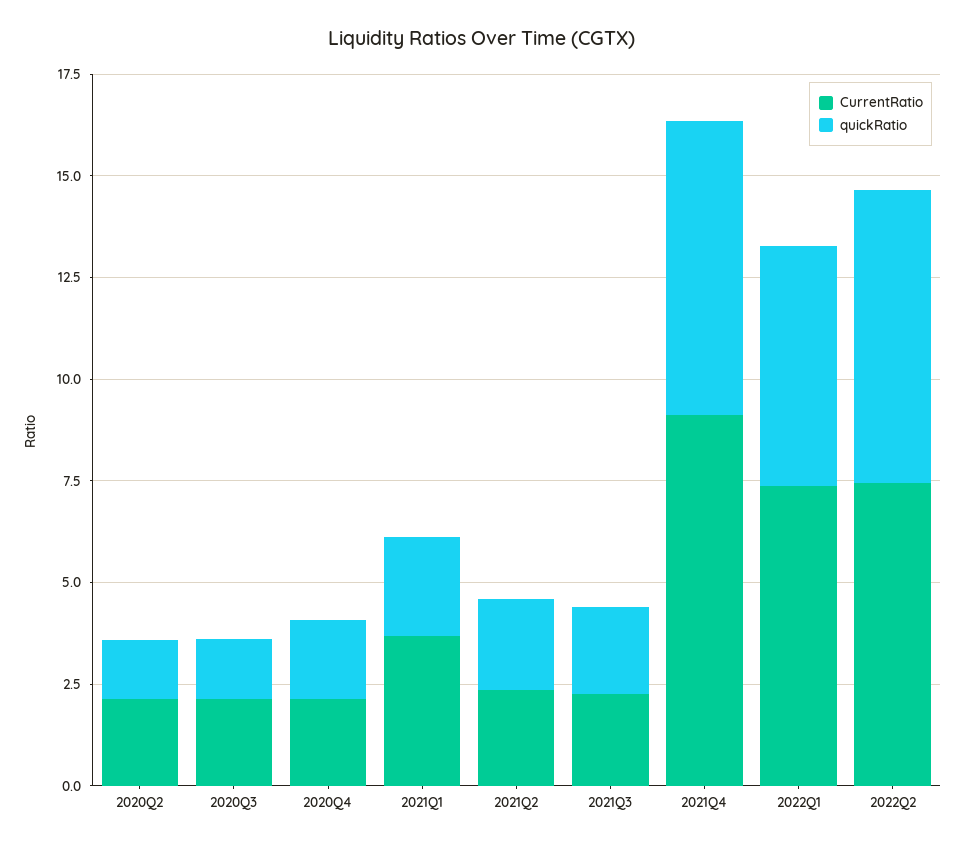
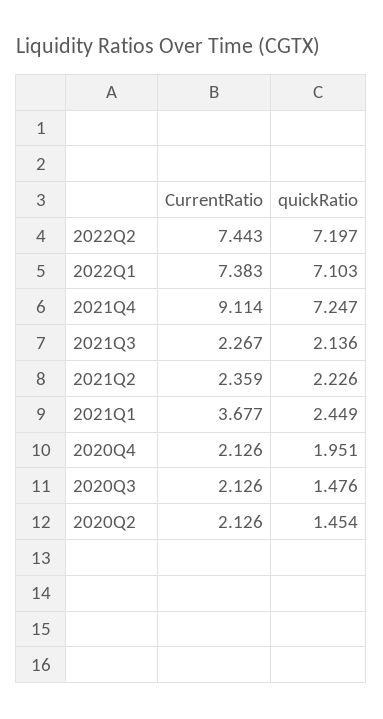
quickRatio, 2022Q1: 6 -> 7.103

